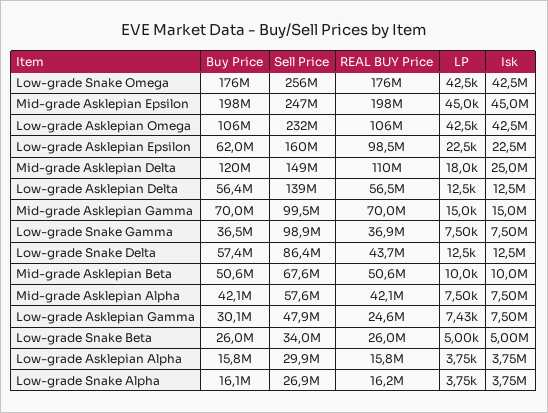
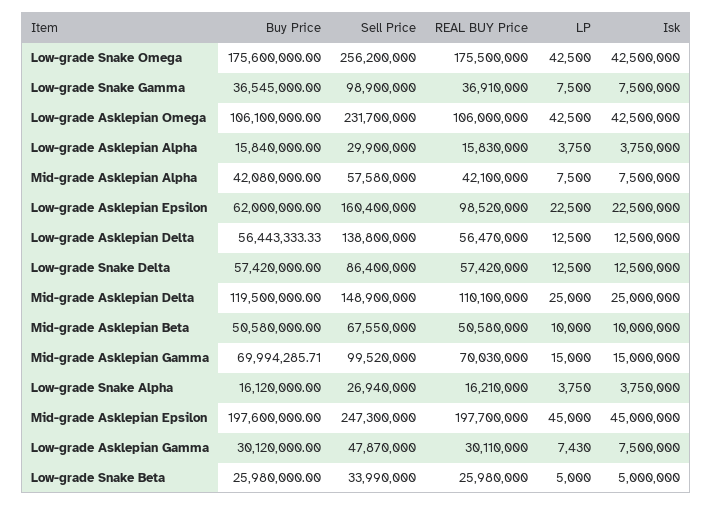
LP, Mid-grade Asklepian Delta: 18000 -> 25000
REAL BUY Price, Low-grade Snake Delta: 43700000 -> 57420000
REAL BUY Price, Low-grade Asklepian Gamma: 24600000 -> 30110000

